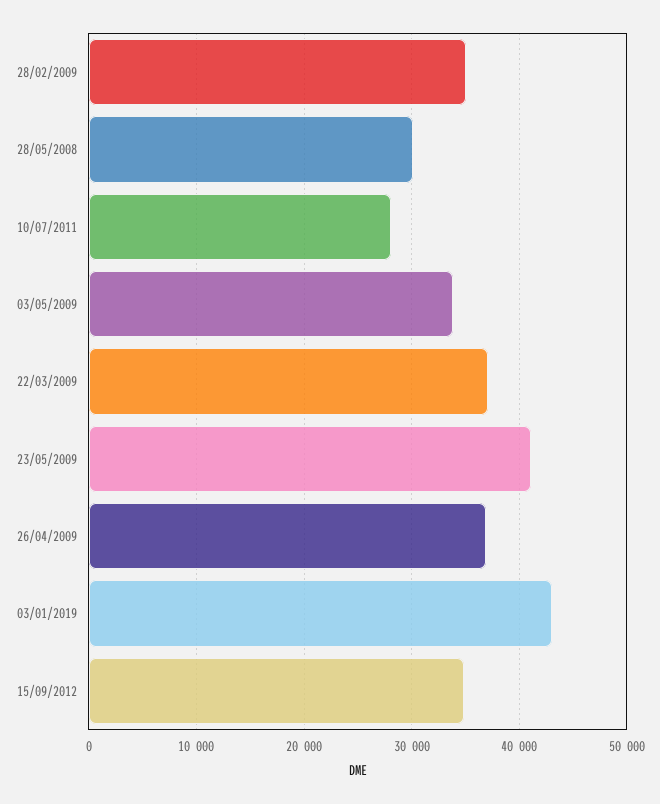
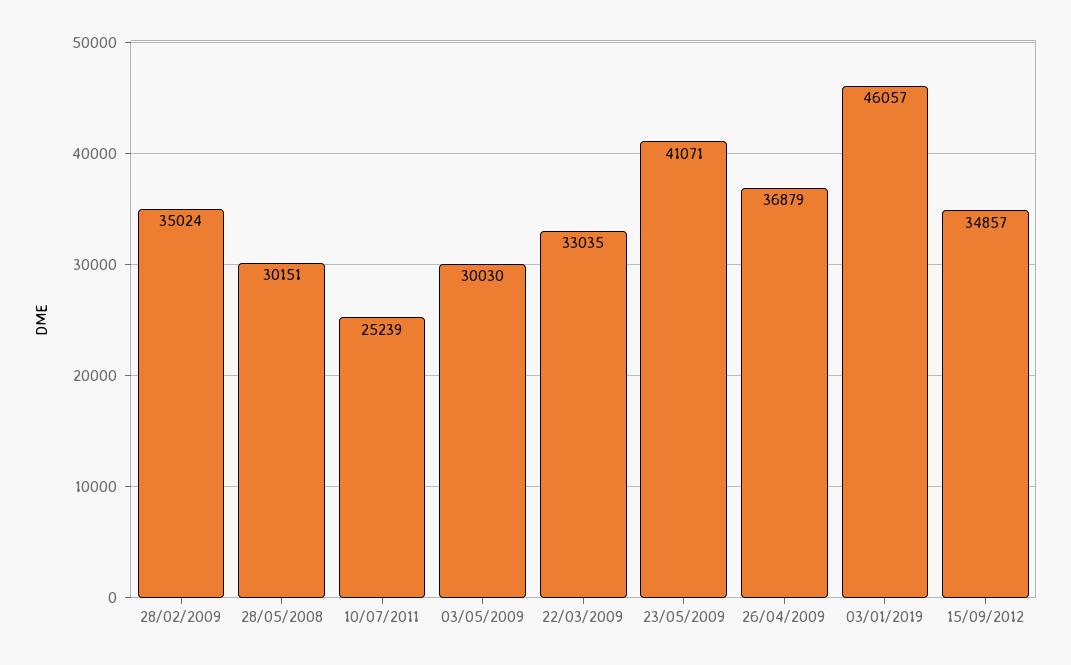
10/07/2011: 28000 -> 25239
03/05/2009: 34000 -> 30030
22/03/2009: 37000 -> 33035
03/01/2019: 43000 -> 46057

